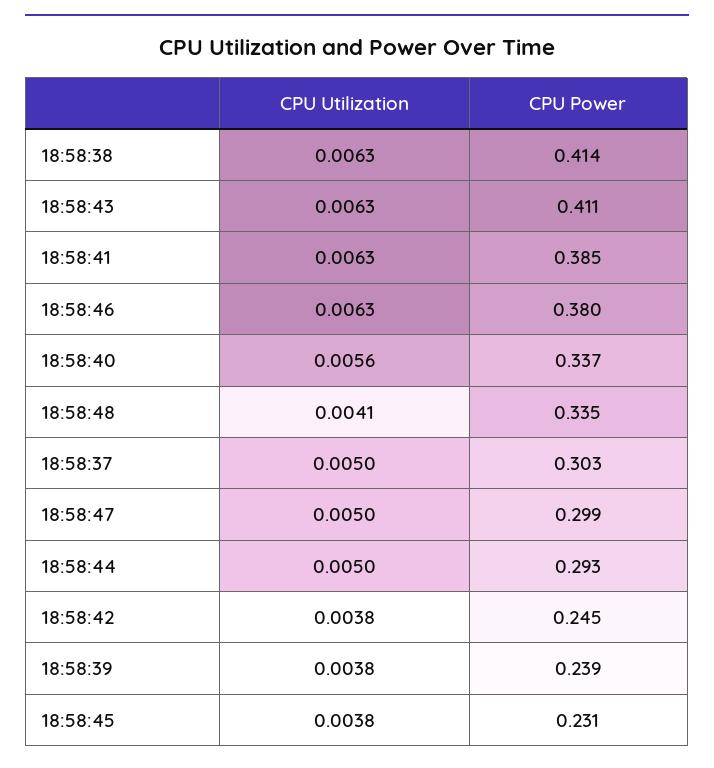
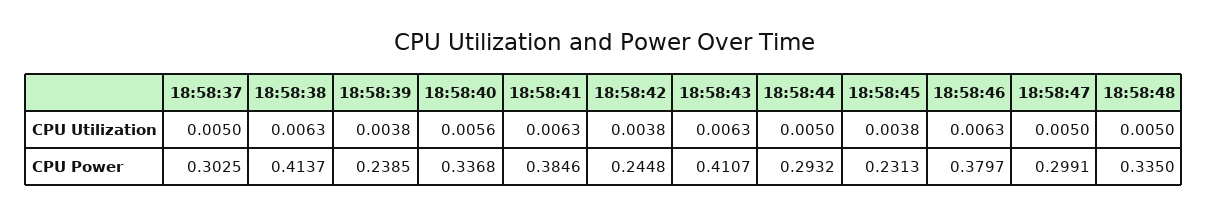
CPU Utilization, 18:58:48: 0.0041 -> 0.005

